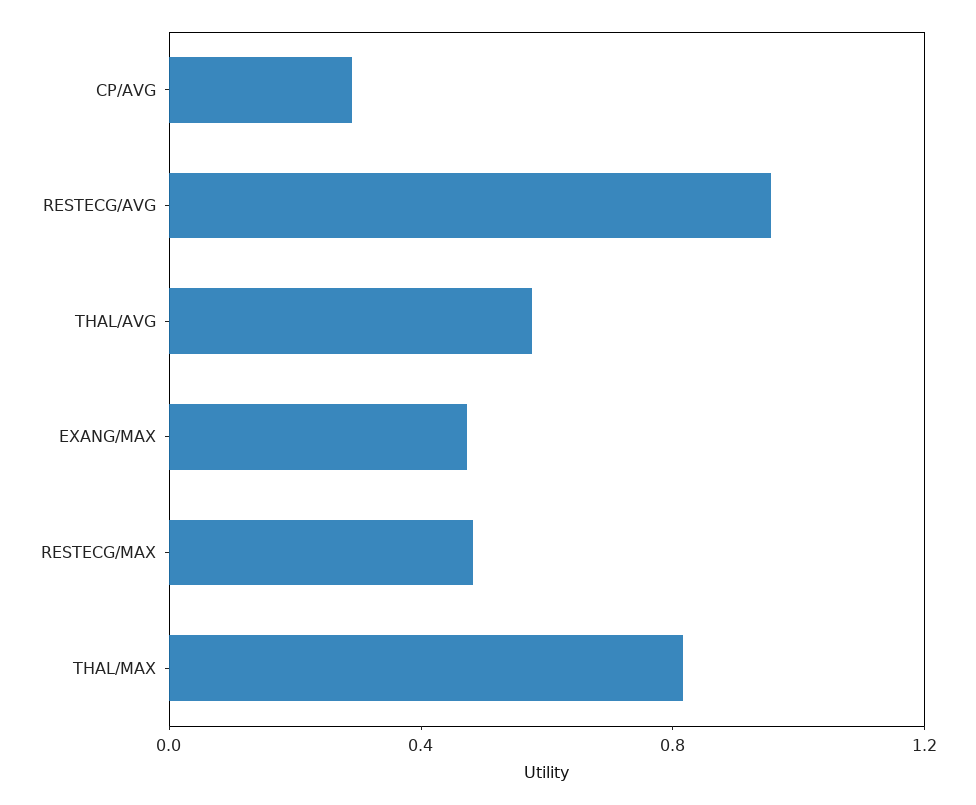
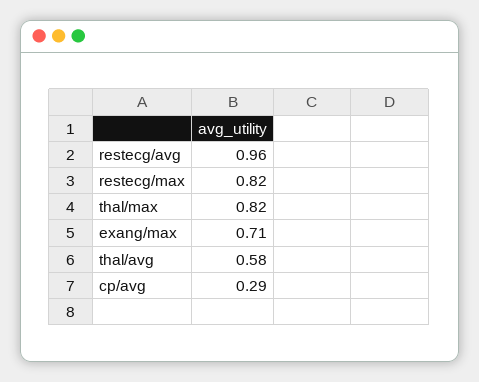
EXANG/MAX: 0.5 -> 0.71
RESTECG/MAX: 0.5 -> 0.82

